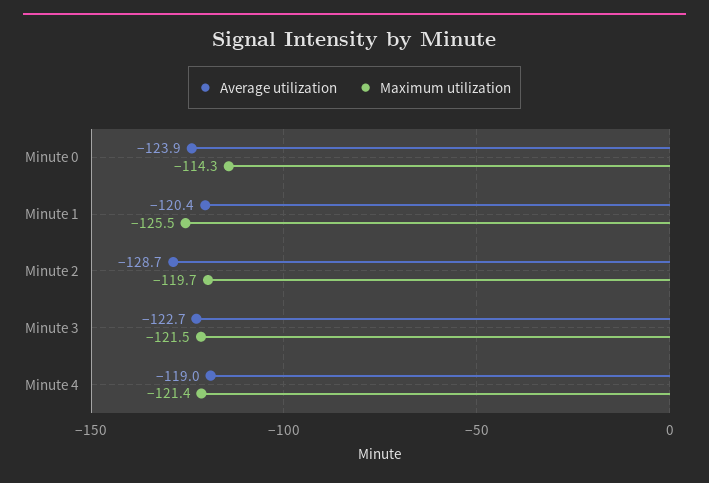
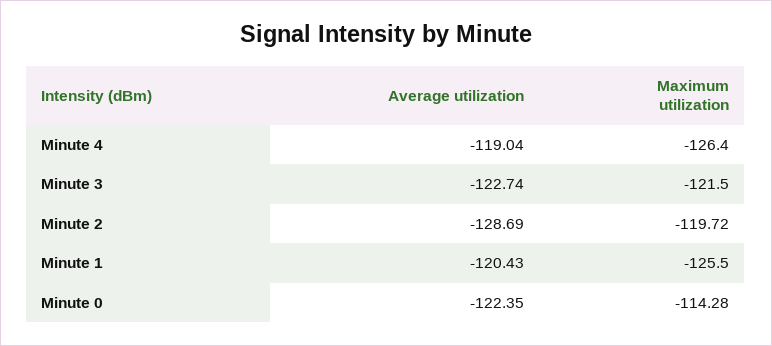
Average utilization, Minute 0: -123.9 -> -122.35
Maximum utilization, Minute 4: -121.4 -> -126.4

